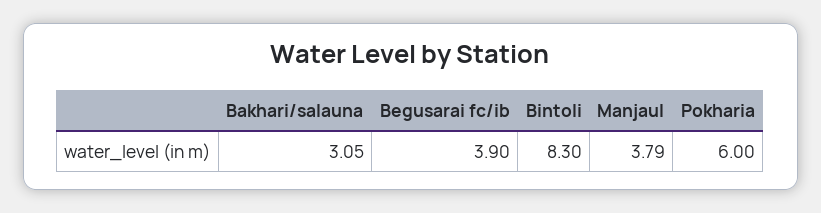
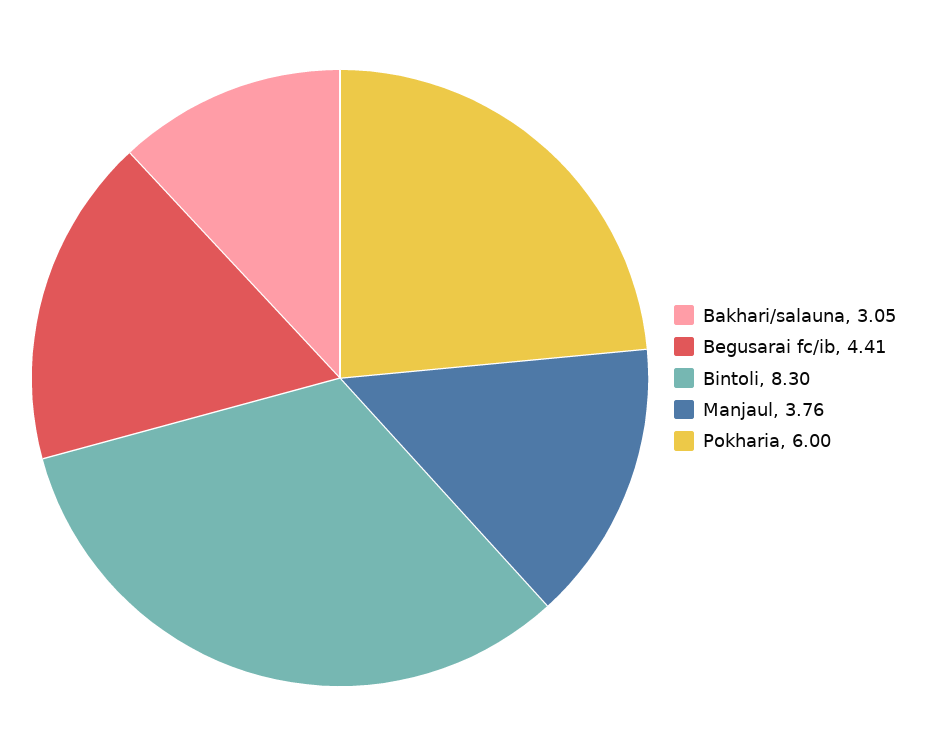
Begusarai fc/ib: 3.9 -> 4.41
Manjaul: 3.79 -> 3.76

